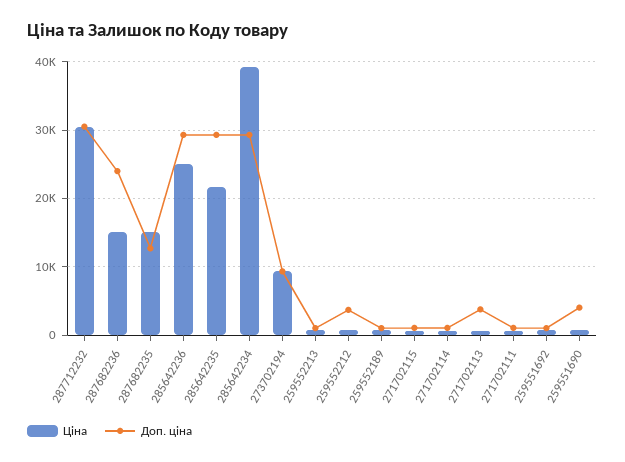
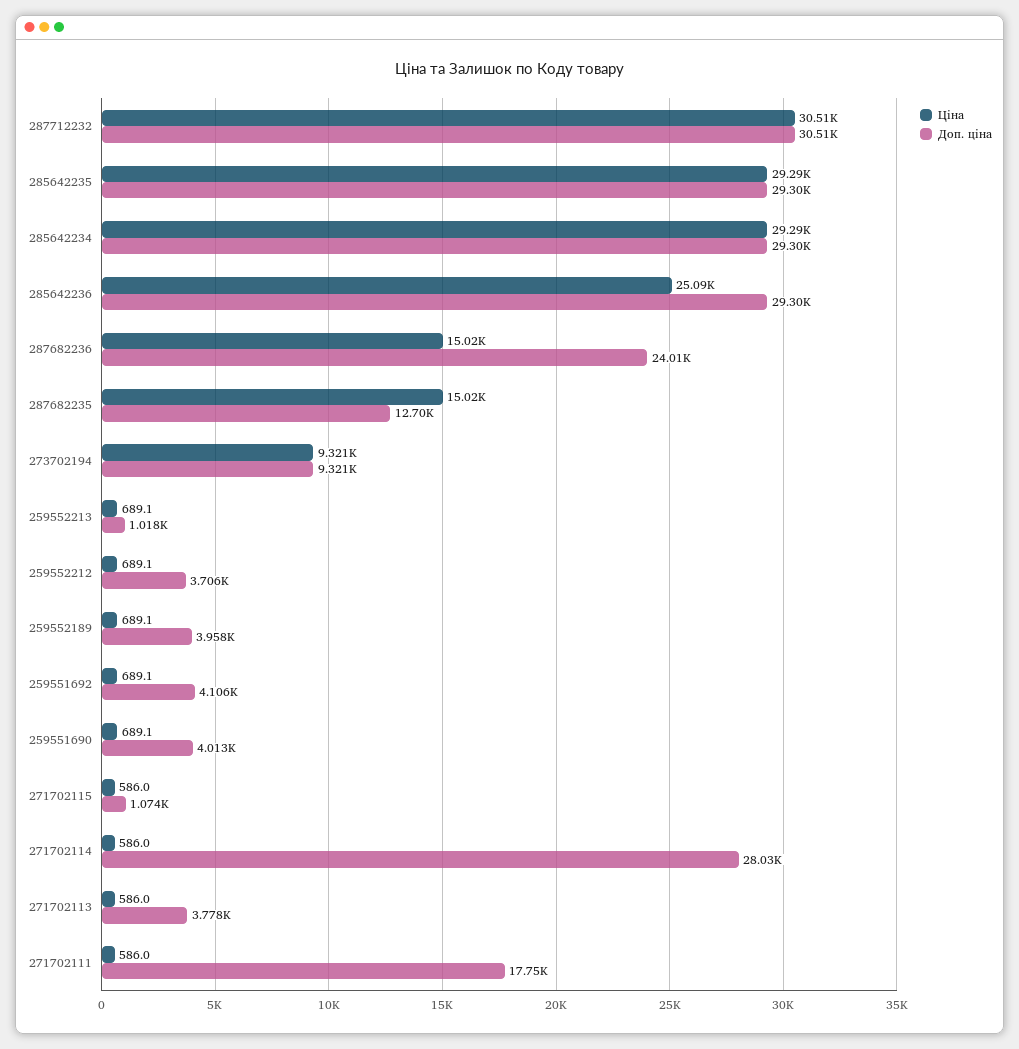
Ціна, 285642235: 22000 -> 29290
Ціна, 285642234: 39000 -> 29290
Доп. ціна, 259552189: 1000 -> 3958
Доп. ціна, 271702114: 1000 -> 28030
Доп. ціна, 271702111: 1000 -> 17750
Доп. ціна, 259551692: 1000 -> 4106

